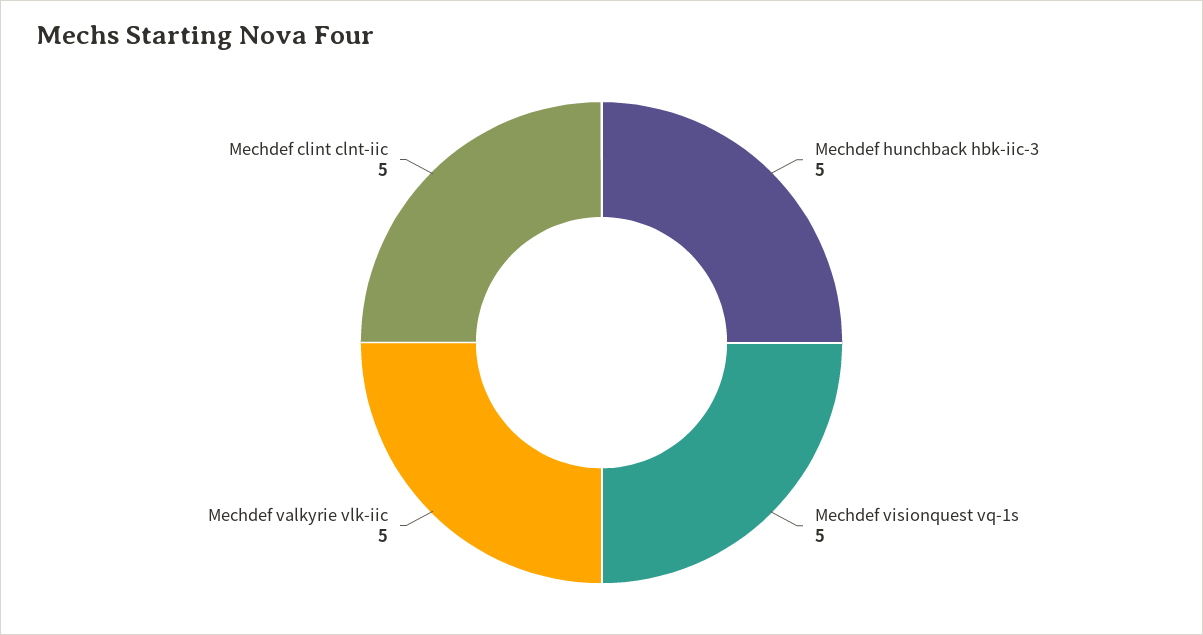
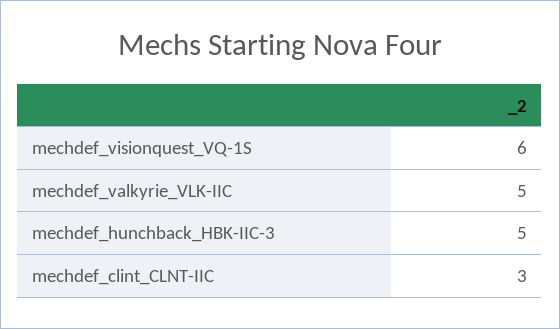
Mechdef visionquest vq-1s: 5 -> 6
Mechdef clint clnt-iic: 5 -> 3

